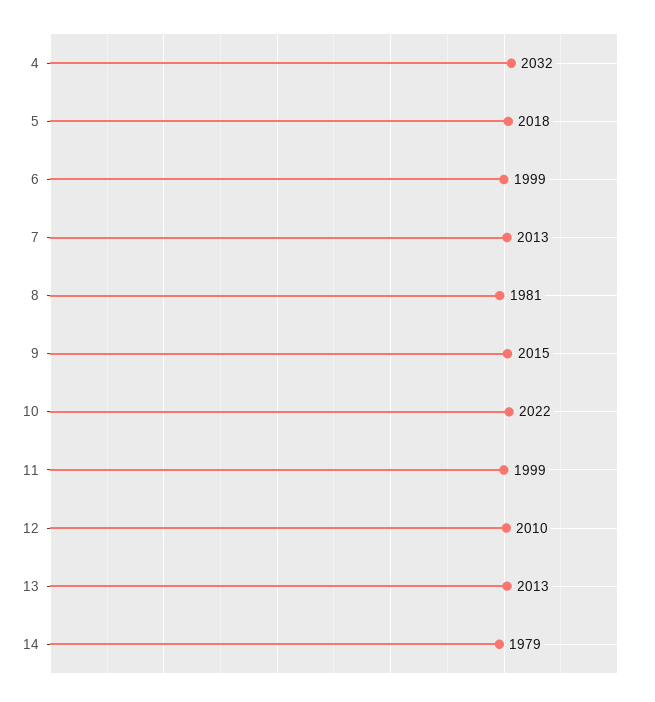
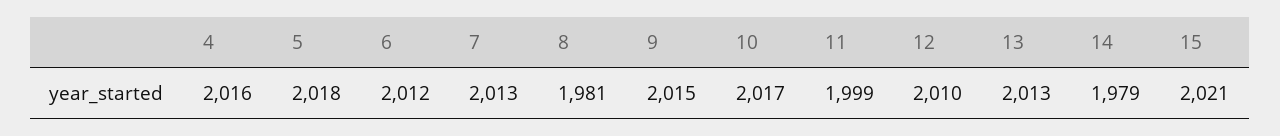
4: 2032 -> 2016
6: 1999 -> 2012
10: 2022 -> 2017
15: none -> 2021

